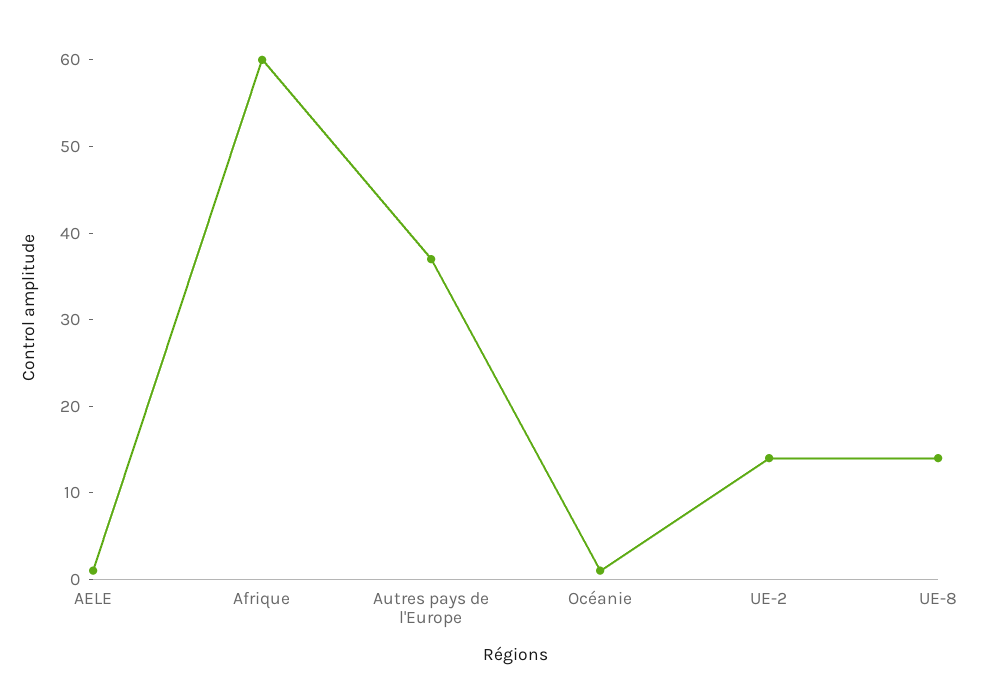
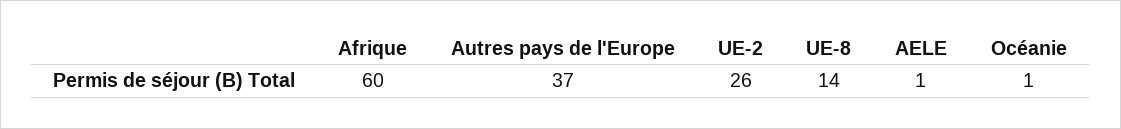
UE-2: 14 -> 26

